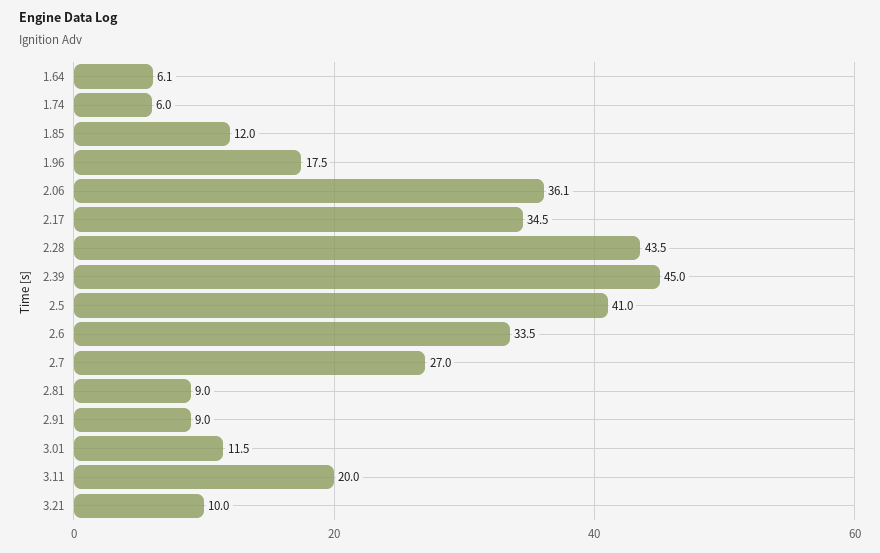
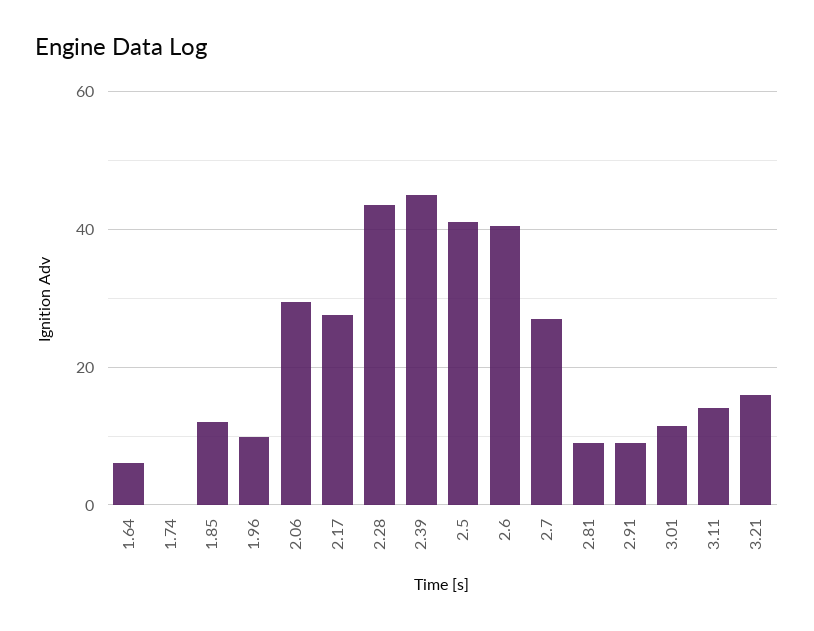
1.74: 6 -> 0
1.96: 17.5 -> 10
2.06: 36.1 -> 30
2.17: 34.5 -> 28
2.6: 33.5 -> 40
3.11: 20 -> 14
3.21: 10 -> 16

